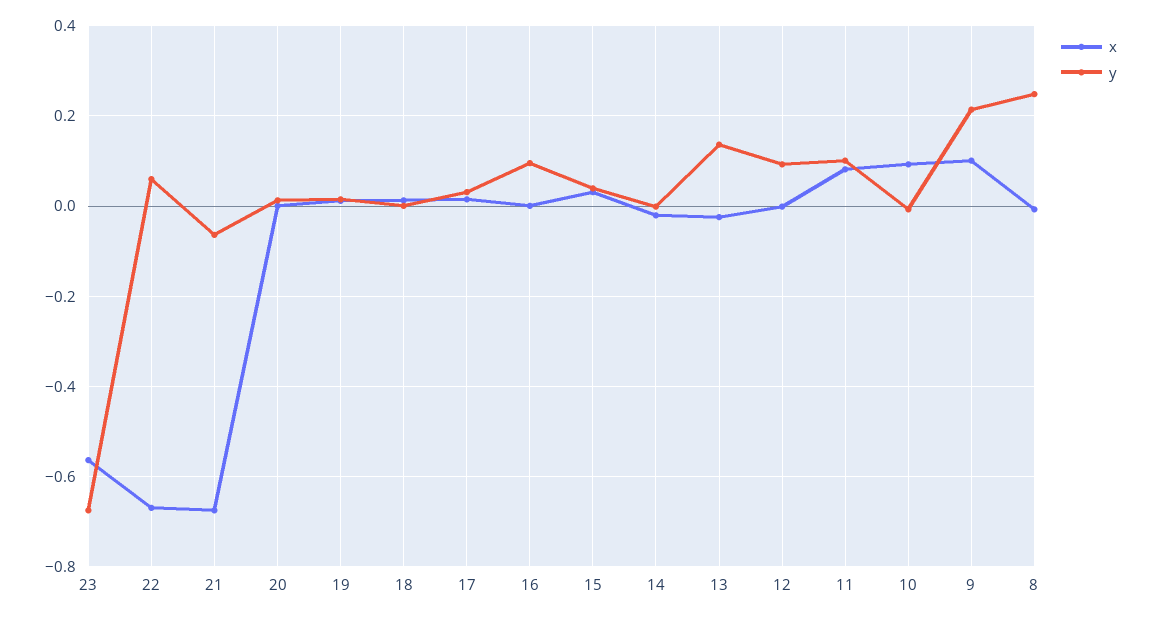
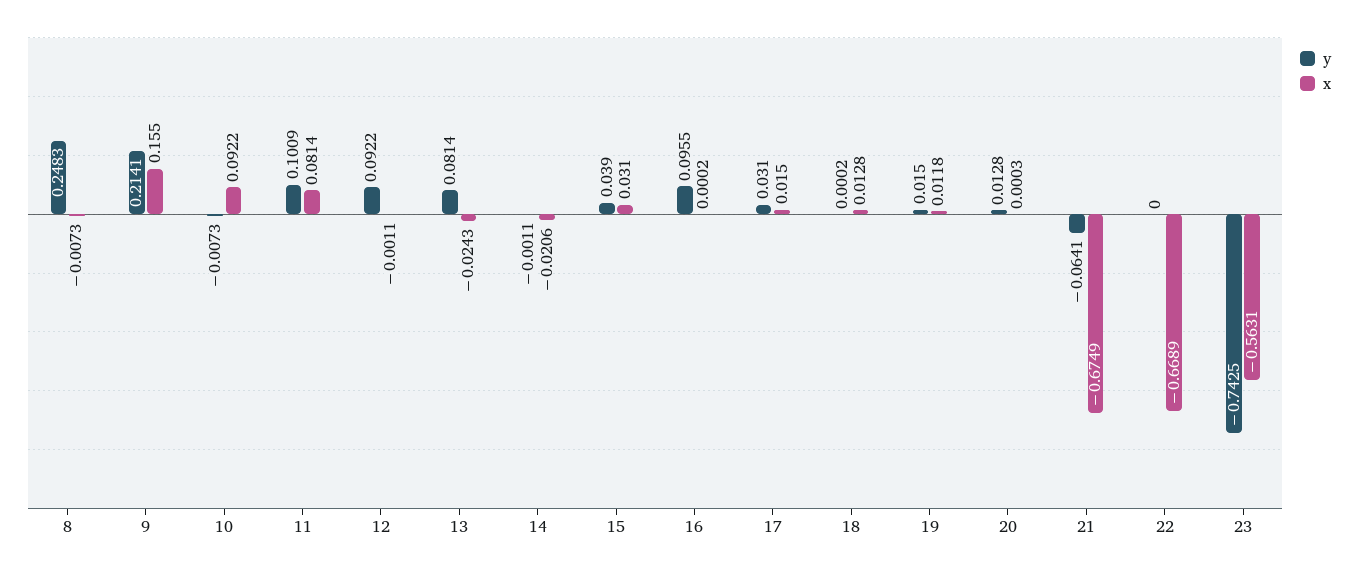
y, 23: -0.68 -> -0.7425
y, 22: 0.06 -> 0
y, 13: 0.14 -> 0.0814
x, 9: 0.1 -> 0.155

